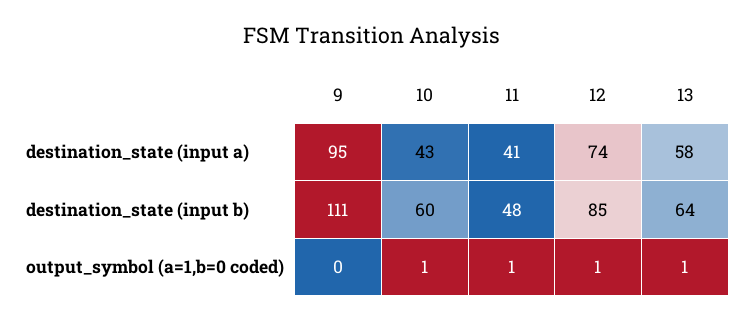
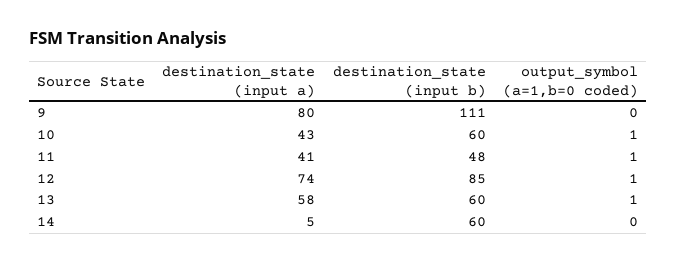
9, destination_state (input a): 95 -> 80
13, destination_state (input b): 64 -> 60
14, destination_state (input a): none -> 5
14, destination_state (input b): none -> 60
14, output_symbol (a=1,b=0 coded): none -> 0

